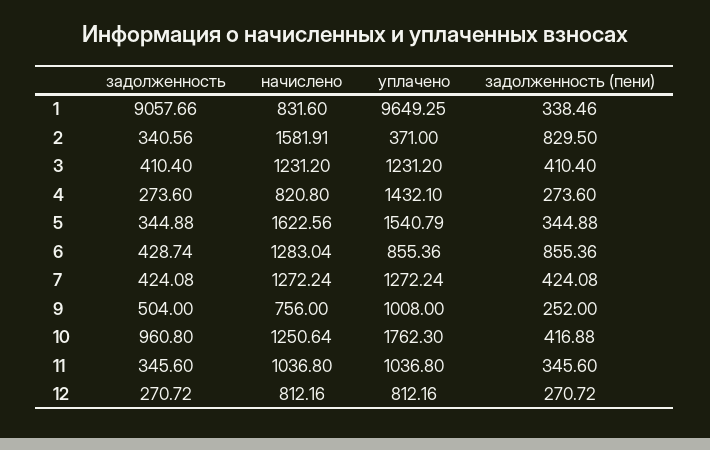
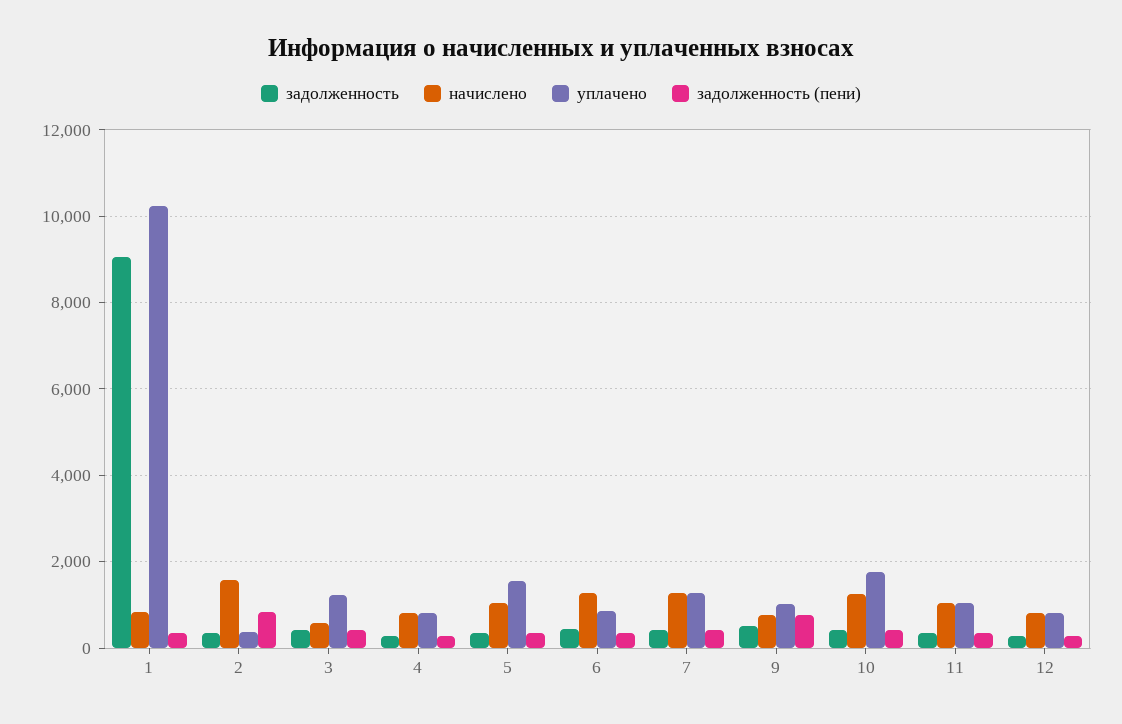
уплачено, 1: 9649.25 -> 10200
начислено, 3: 1231.2 -> 600
уплачено, 4: 1432.1 -> 800
начислено, 5: 1622.56 -> 1000
задолженность (пени), 6: 855.36 -> 400
задолженность (пени), 9: 252 -> 800
задолженность, 10: 960.8 -> 400

